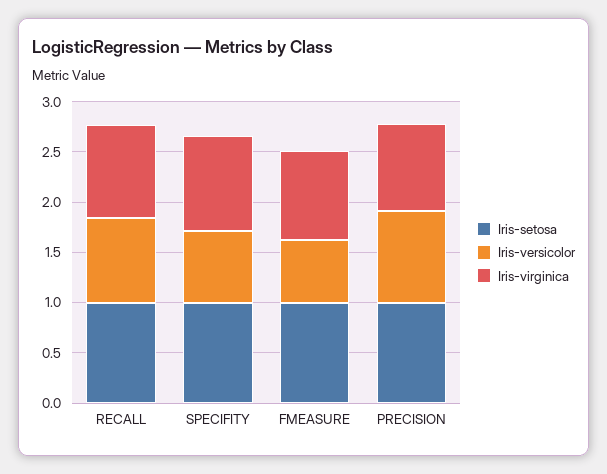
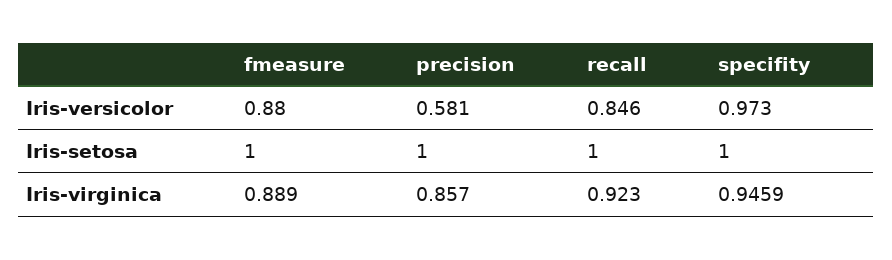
Iris-versicolor, SPECIFITY: 0.7 -> 0.973
Iris-versicolor, FMEASURE: 0.6 -> 0.88
Iris-versicolor, PRECISION: 0.9 -> 0.581

